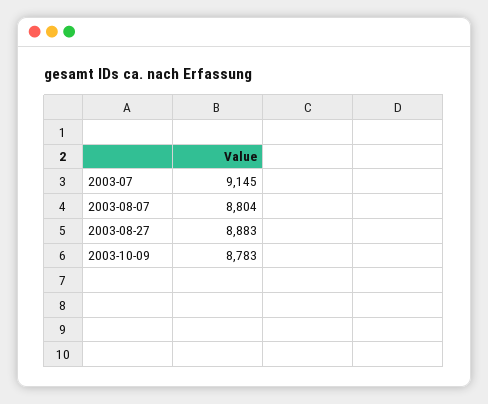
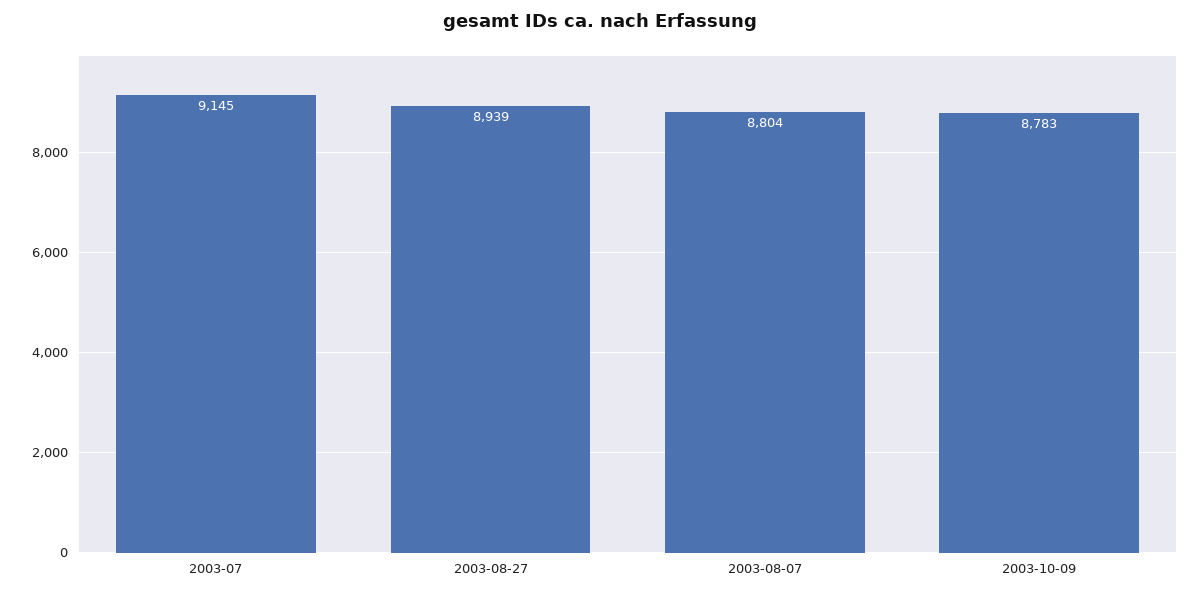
2003-08-27: 8883 -> 8939

